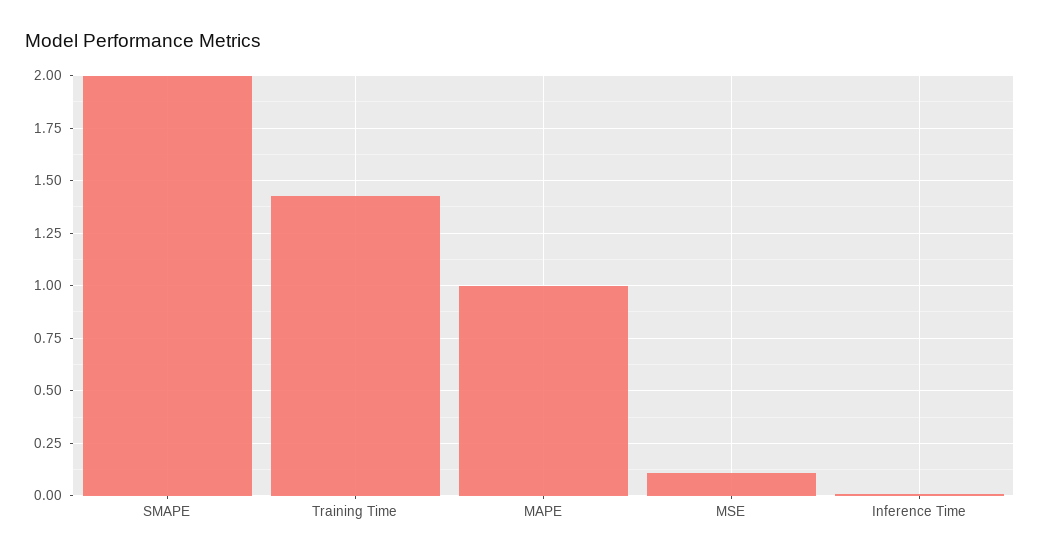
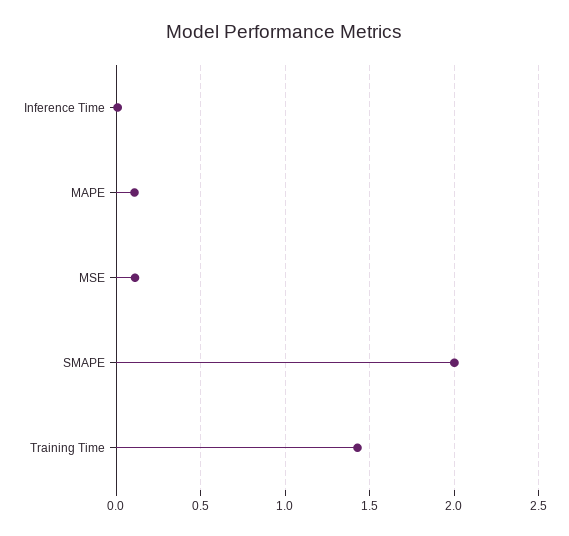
MAPE: 1 -> 0.1

